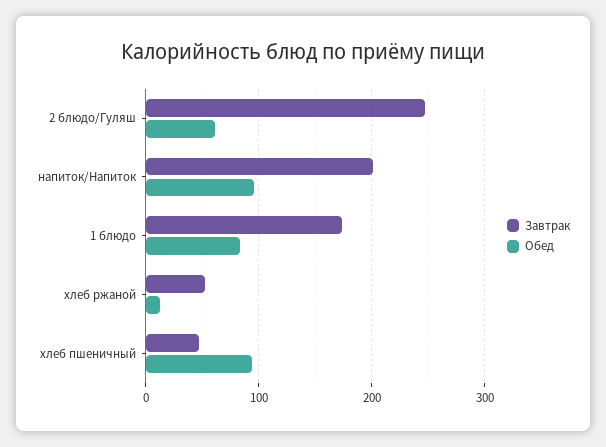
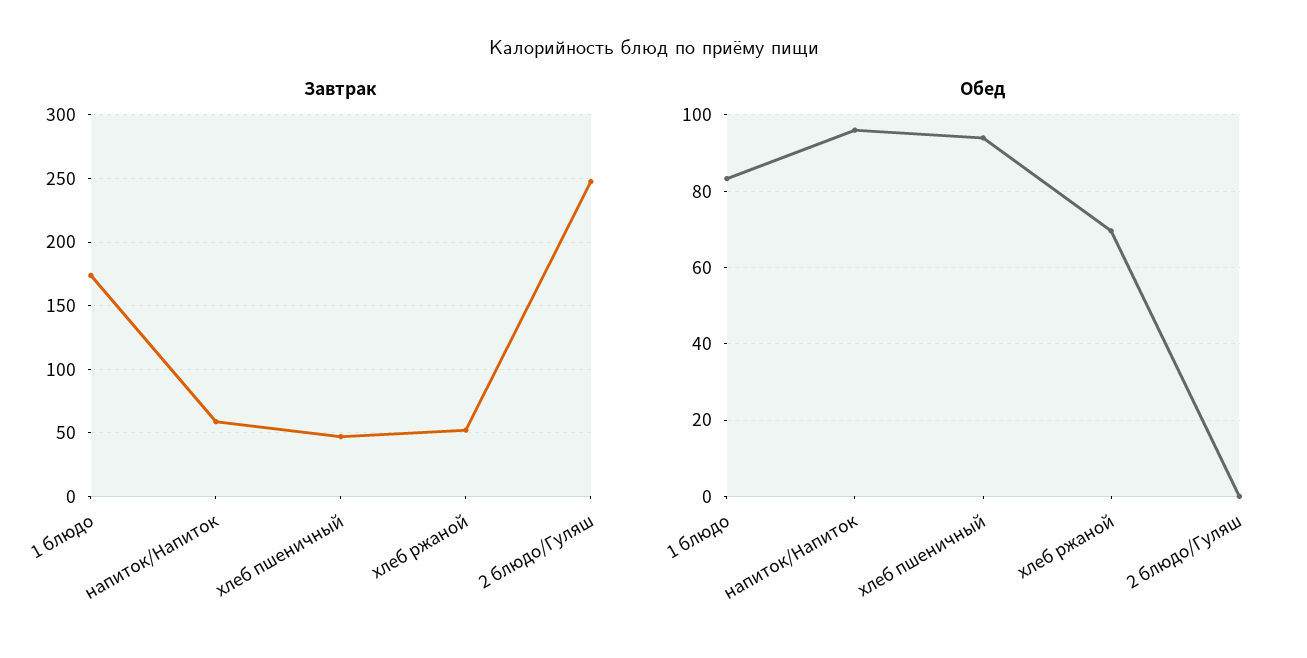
Обед, 2 блюдо/Гуляш: 60 -> 0
Завтрак, напиток/Напиток: 200 -> 60
Обед, хлеб ржаной: 10 -> 70

